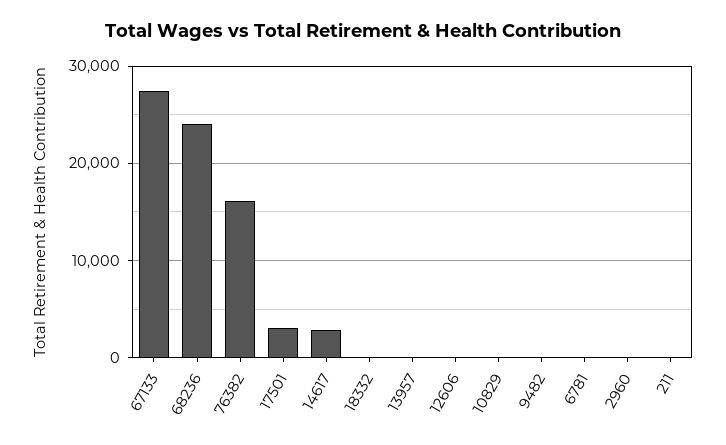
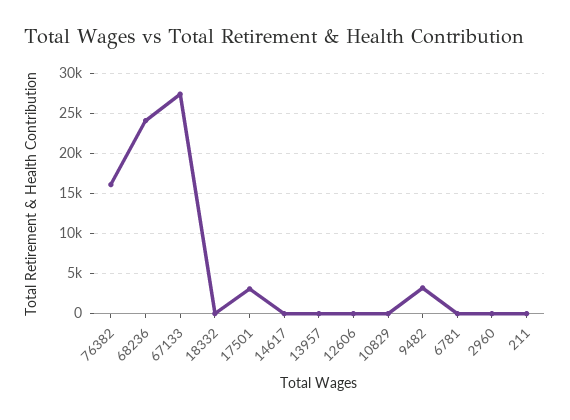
14617: 3000 -> 0
9482: 0 -> 3000

